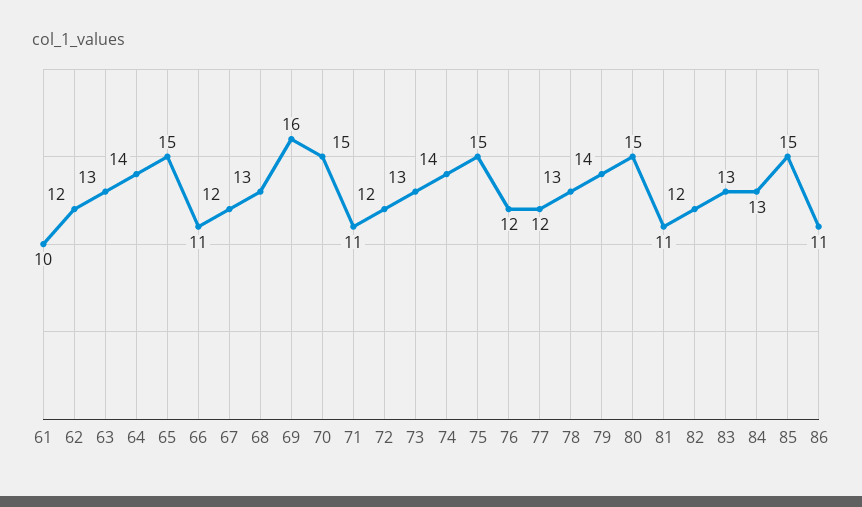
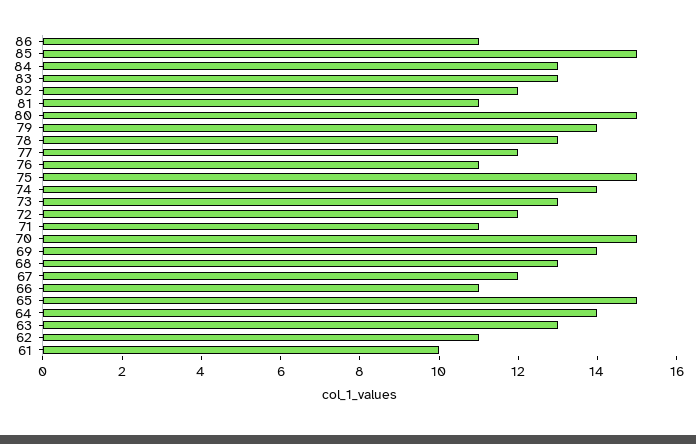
62: 12 -> 11
69: 16 -> 14
76: 12 -> 11

